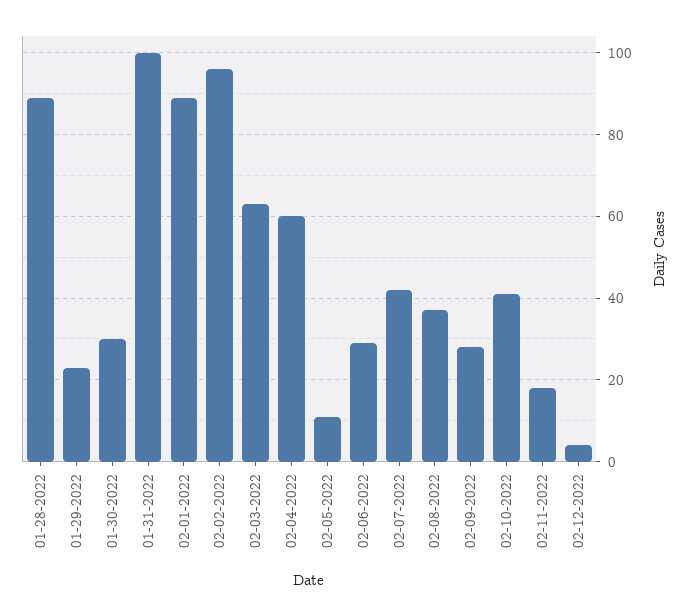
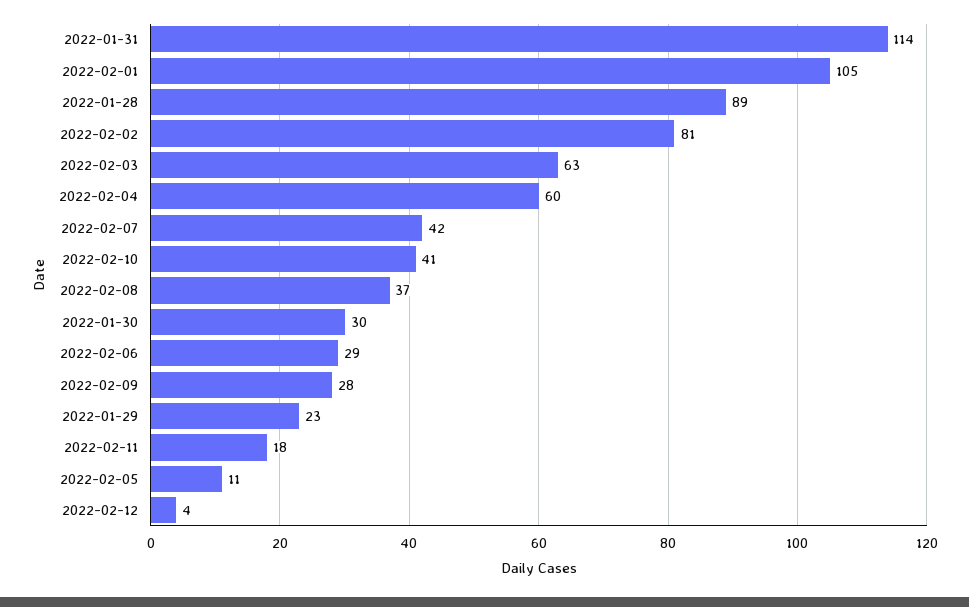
01-31-2022: 100 -> 114
02-01-2022: 90 -> 105
02-02-2022: 95 -> 81

